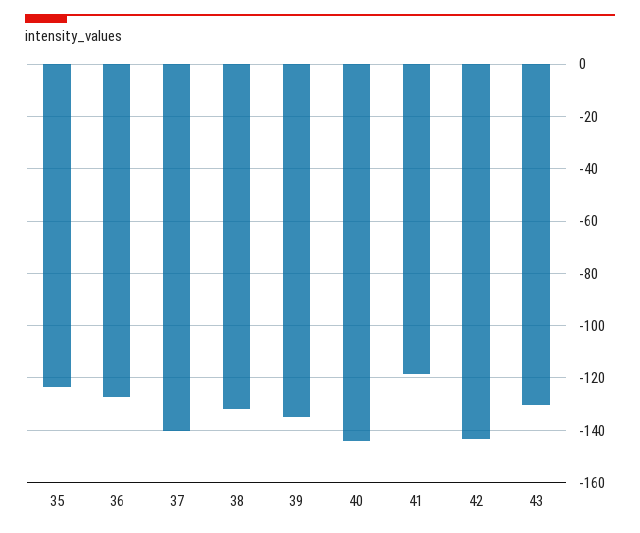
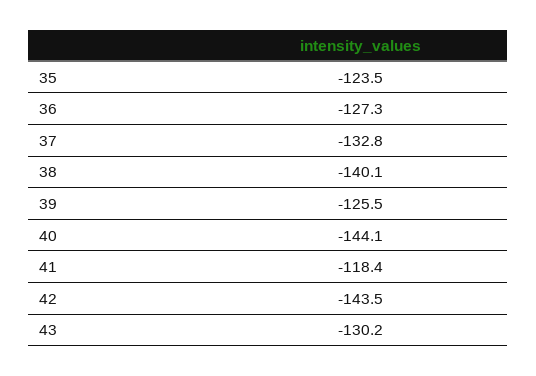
37: -140 -> -132.8
38: -132.5 -> -140.1
39: -135 -> -125.5

